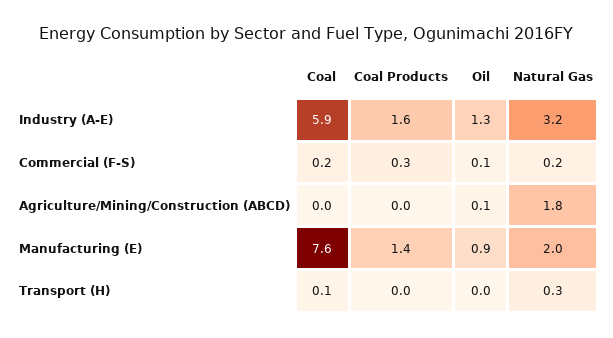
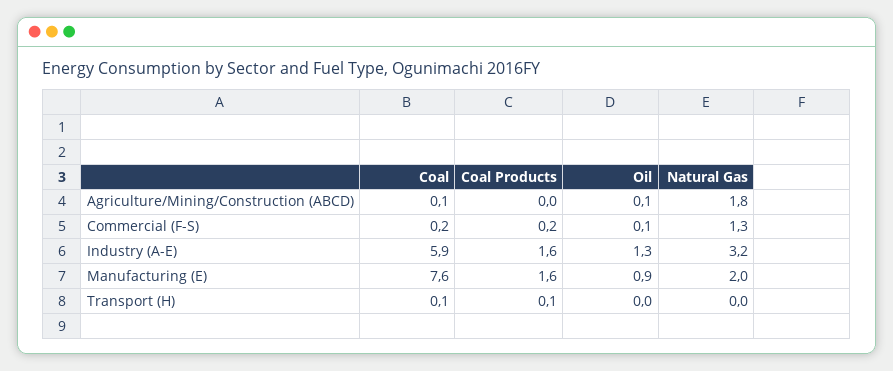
Coal Products, Commercial (F-S): 0.3 -> 0.2
Natural Gas, Commercial (F-S): 0.2 -> 1.3
Coal, Agriculture/Mining/Construction (ABCD): 0 -> 0.1
Coal Products, Manufacturing (E): 1.4 -> 1.6
Coal Products, Transport (H): 0 -> 0.1
Natural Gas, Transport (H): 0.3 -> 0

